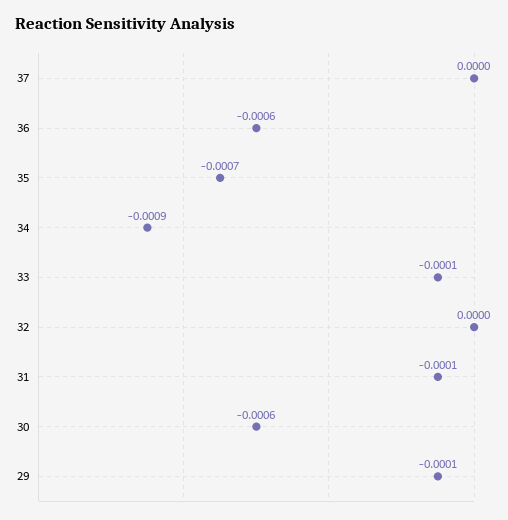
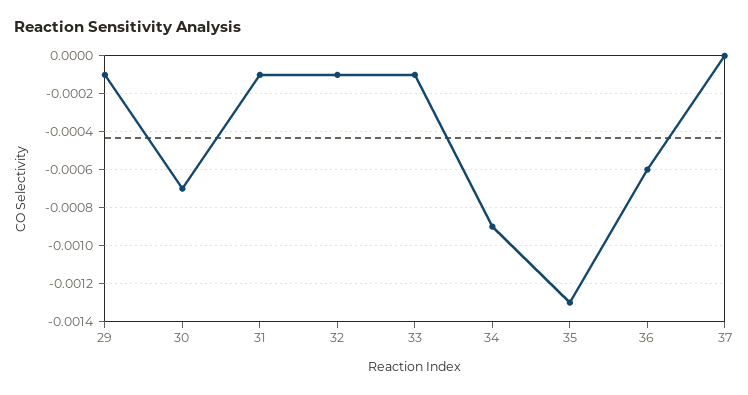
35: -0.0007 -> -0.0013
32: 0 -> -0.0001
30: -0.0006 -> -0.0007

